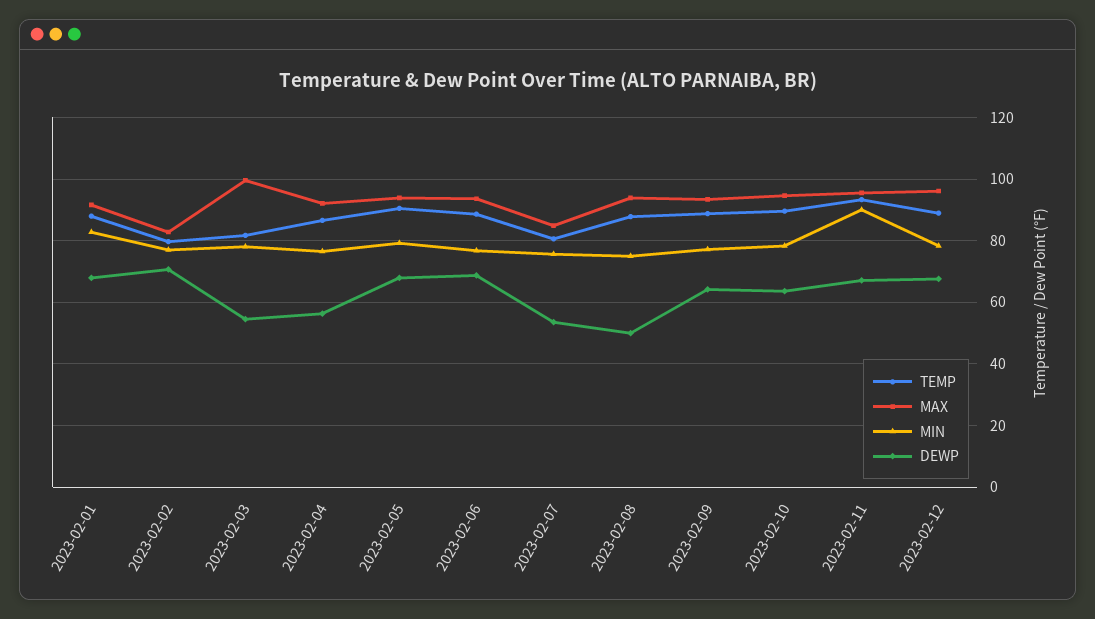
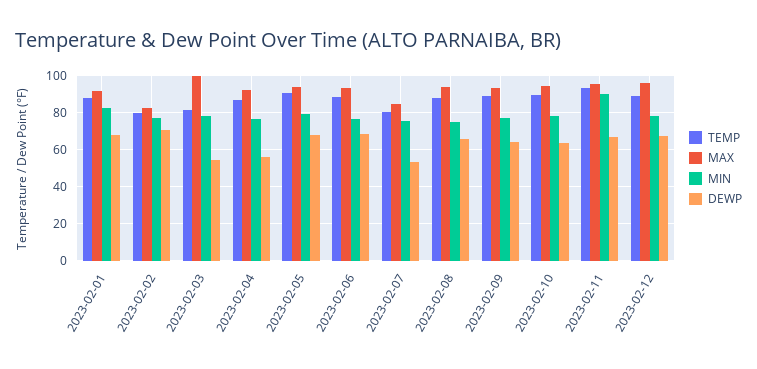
DEWP, 2023-02-08: 50 -> 65

